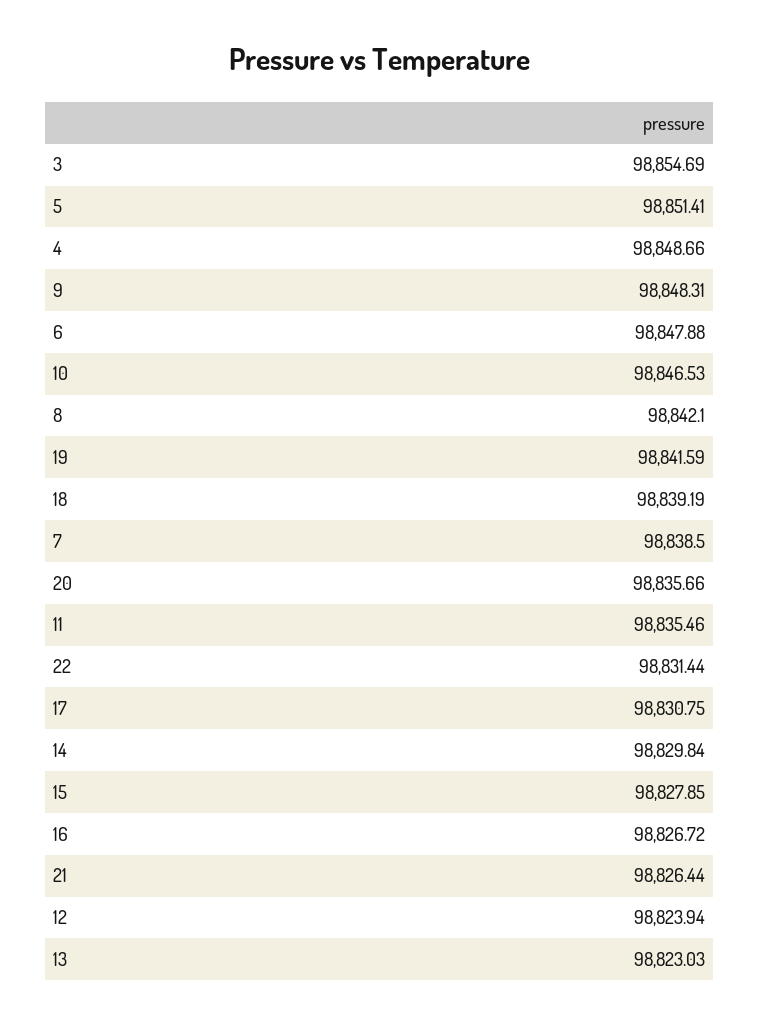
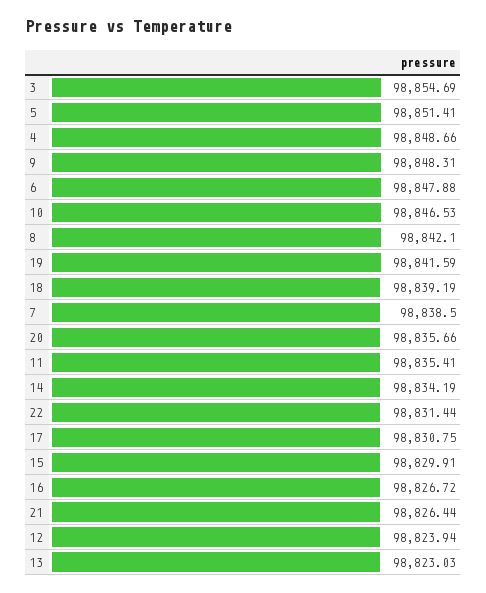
11: 98835.46 -> 98835.41
14: 98829.84 -> 98834.19
15: 98827.85 -> 98829.91

